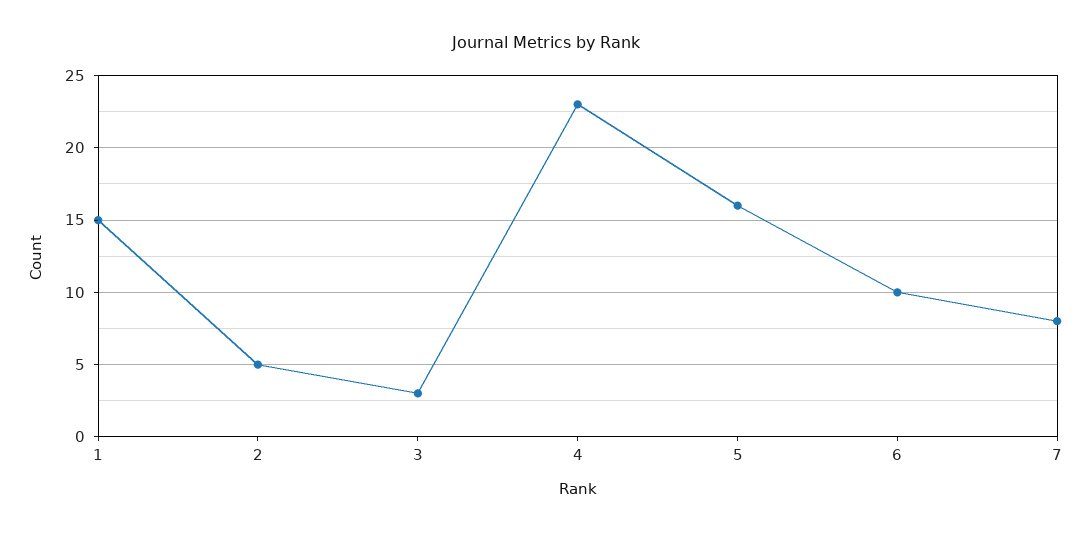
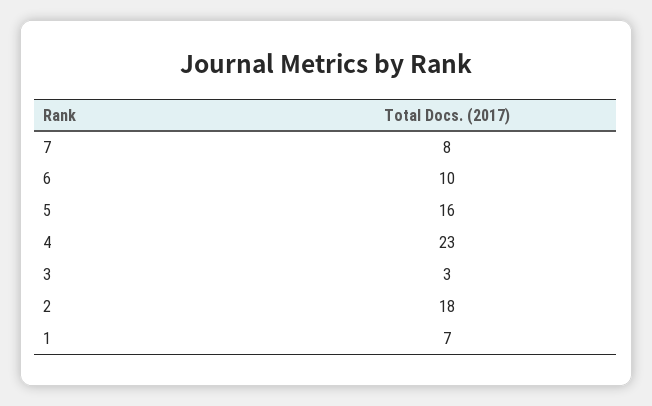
1: 15 -> 7
2: 5 -> 18

